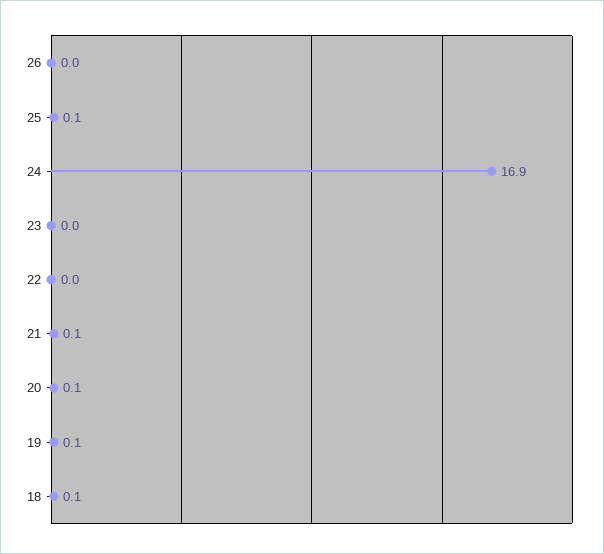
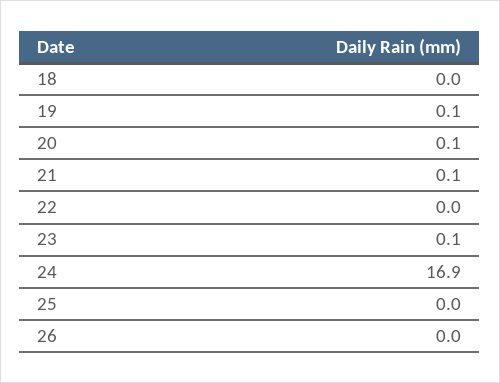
25: 0.1 -> 0
23: 0 -> 0.1
18: 0.1 -> 0

